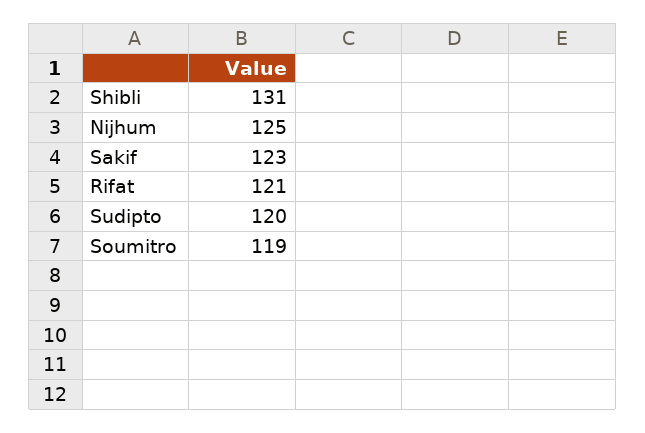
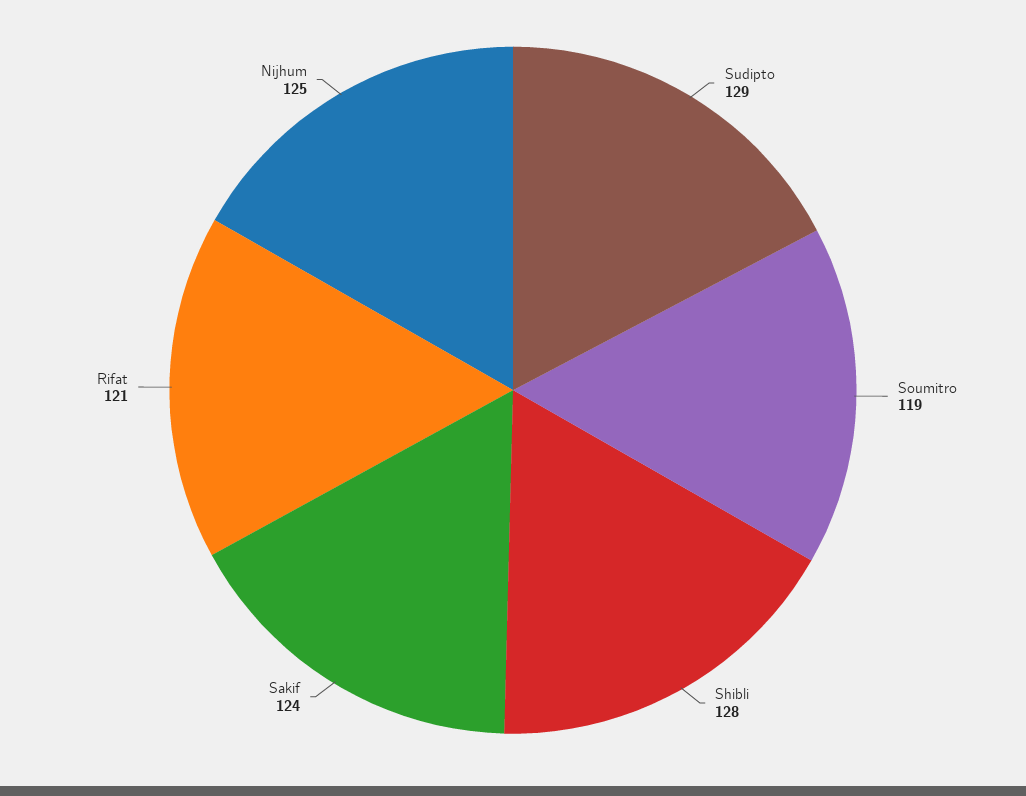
Shibli: 131 -> 128
Sakif: 123 -> 124
Sudipto: 120 -> 129

